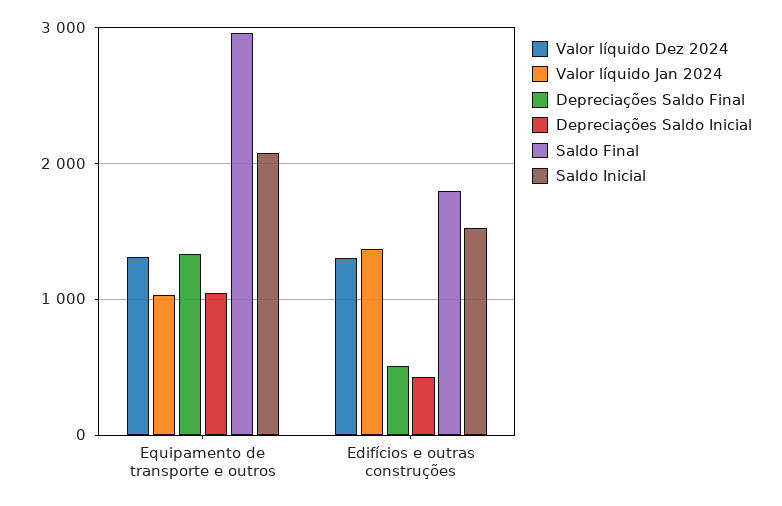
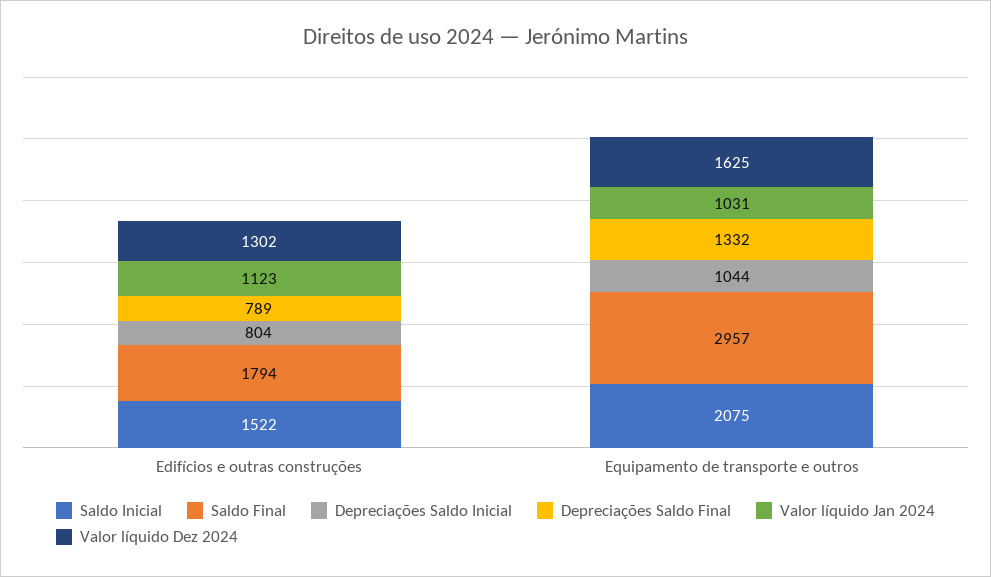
Valor líquido Dez 2024, Equipamento de transporte e outros: 1300 -> 1625
Valor líquido Jan 2024, Edifícios e outras construções: 1400 -> 1123
Depreciações Saldo Final, Edifícios e outras construções: 500 -> 789
Depreciações Saldo Inicial, Edifícios e outras construções: 400 -> 804

